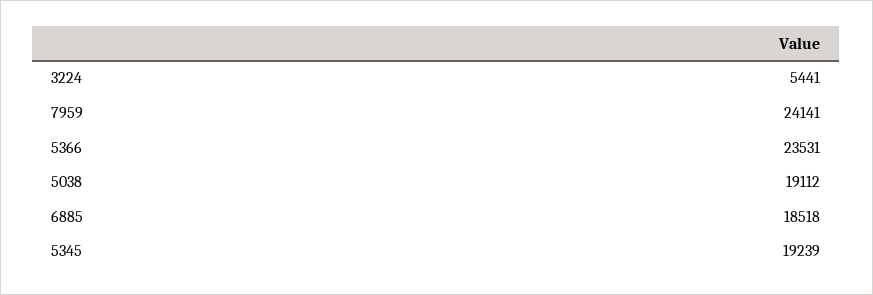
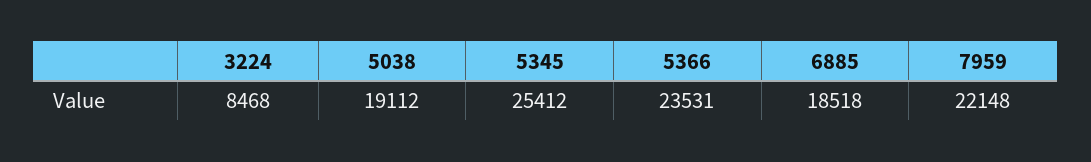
3224: 5441 -> 8468
7959: 24141 -> 22148
5345: 19239 -> 25412

